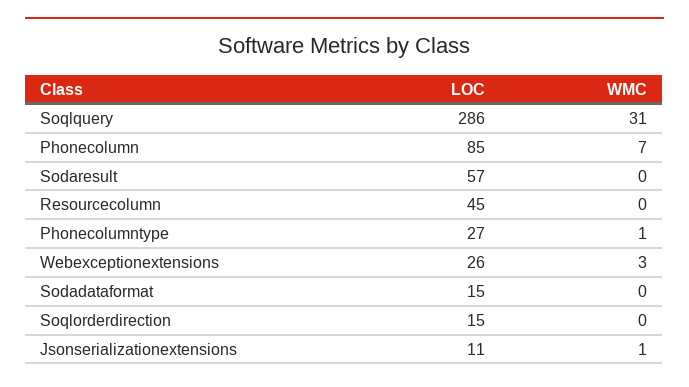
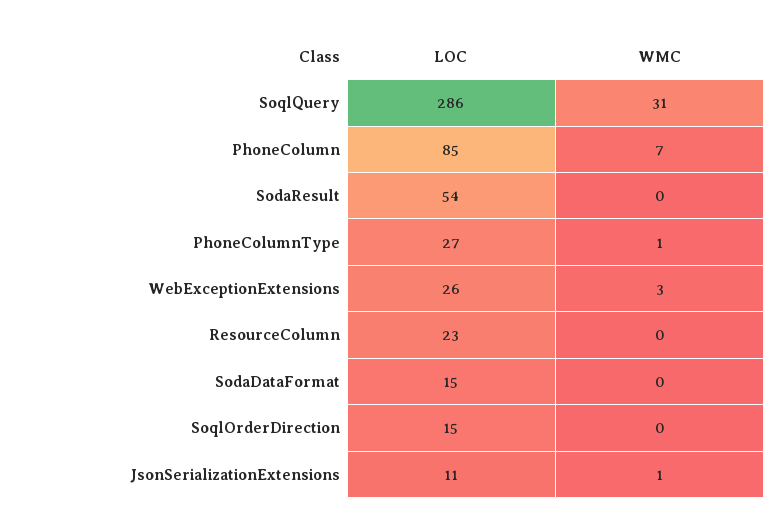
LOC, Sodaresult: 57 -> 54
LOC, Resourcecolumn: 45 -> 23

